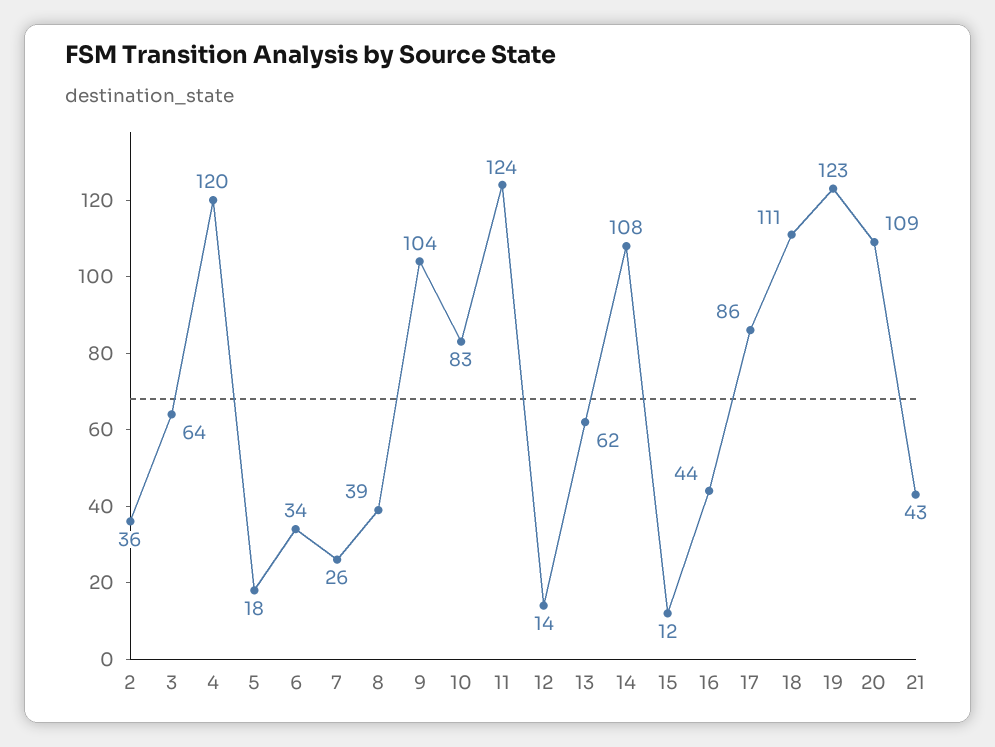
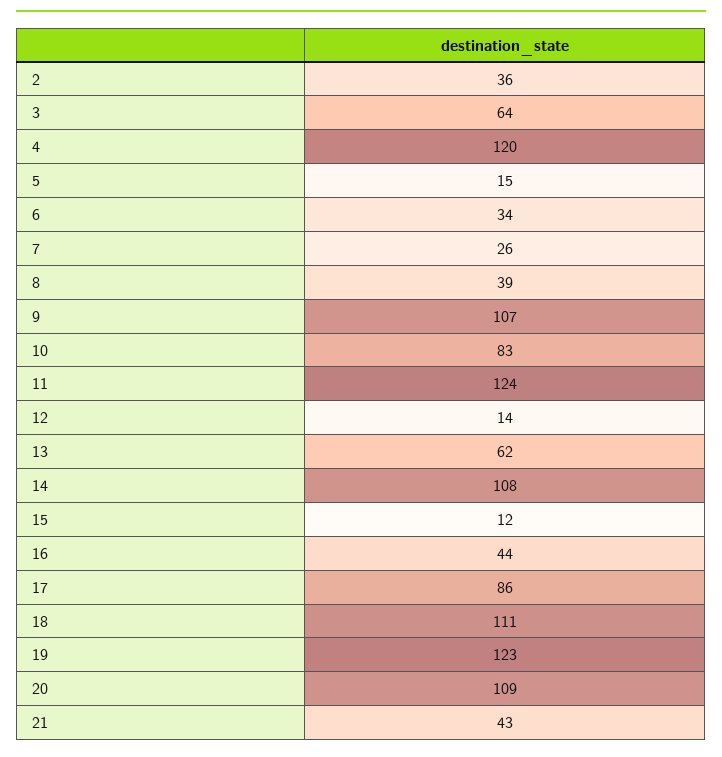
5: 18 -> 15
9: 104 -> 107

